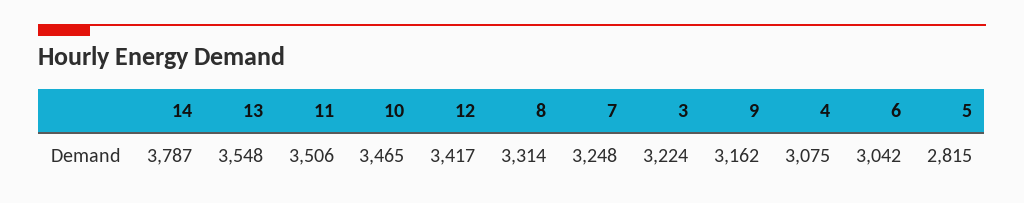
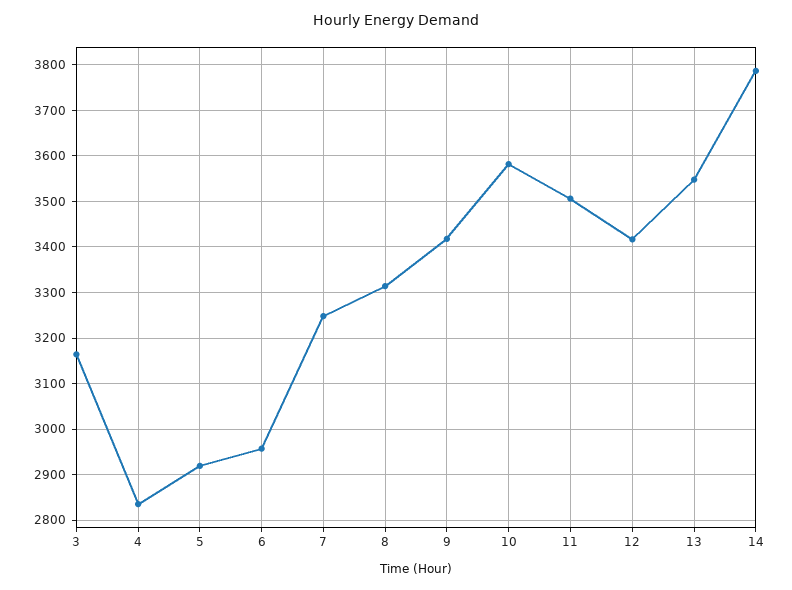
10: 3465 -> 3580
3: 3224 -> 3160
9: 3162 -> 3420
4: 3075 -> 2840
6: 3042 -> 2960
5: 2815 -> 2920

